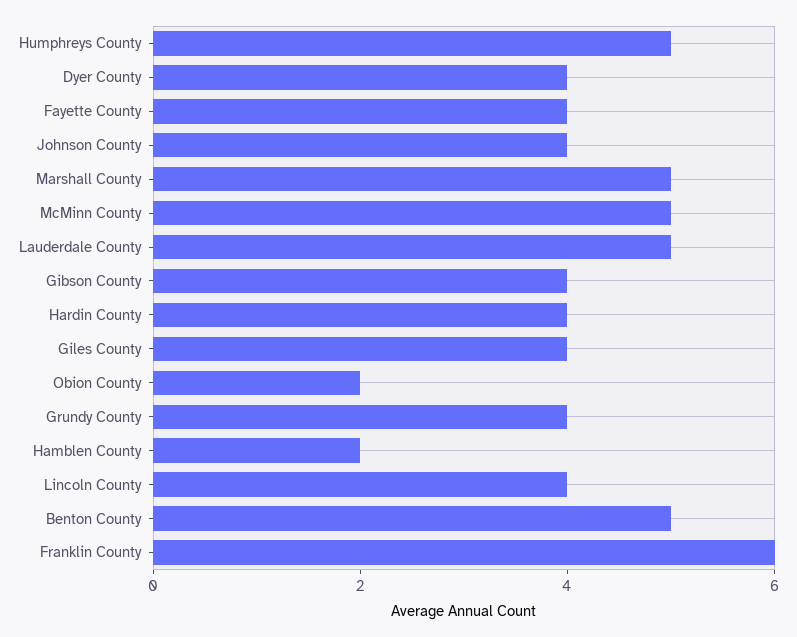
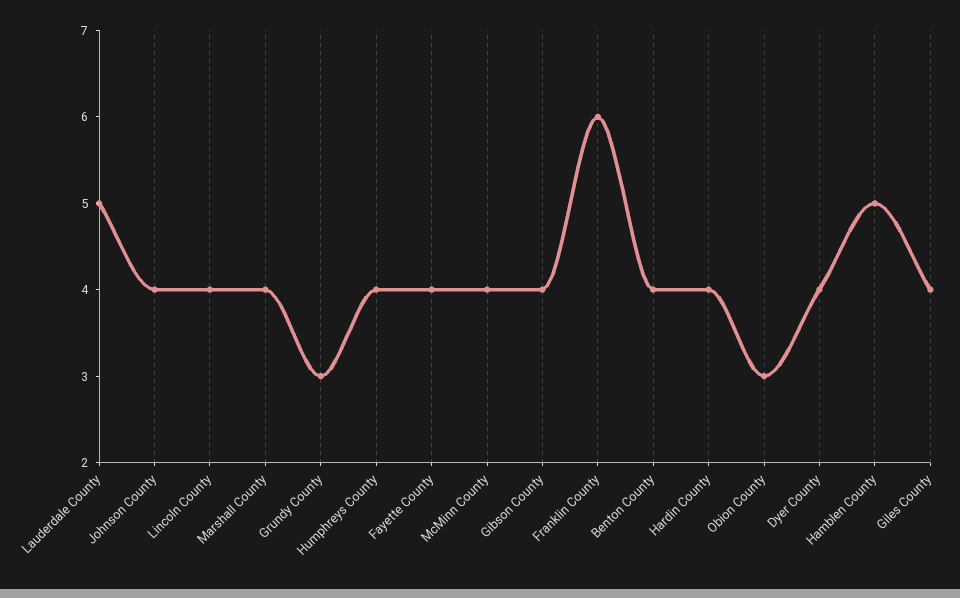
Humphreys County: 5 -> 4
Marshall County: 5 -> 4
McMinn County: 5 -> 4
Obion County: 2 -> 3
Grundy County: 4 -> 3
Hamblen County: 2 -> 5
Benton County: 5 -> 4

